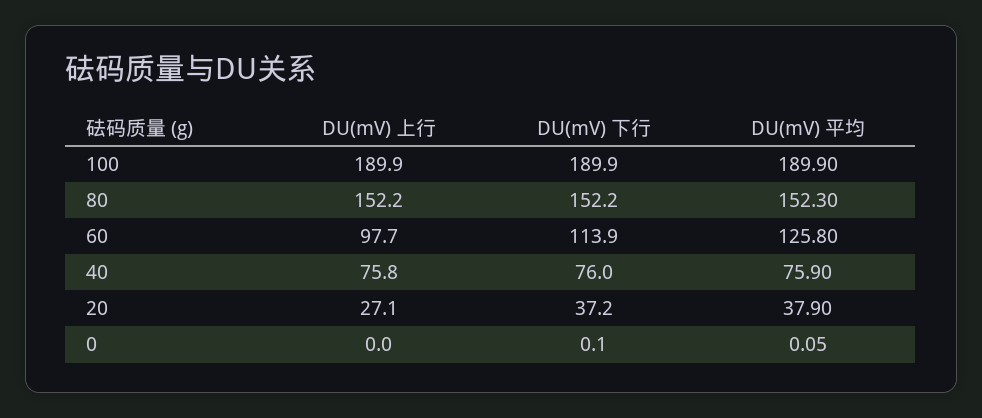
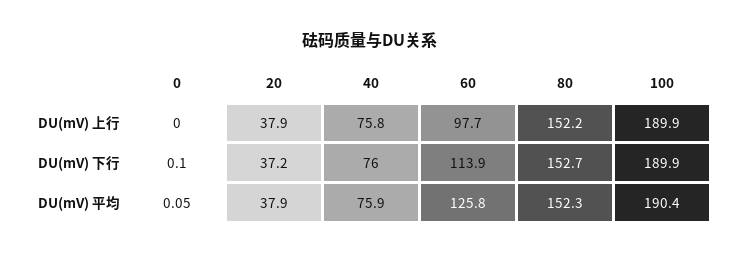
DU(mV) 平均, 100: 189.9 -> 190.4
DU(mV) 下行, 80: 152.2 -> 152.7
DU(mV) 上行, 20: 27.1 -> 37.9

